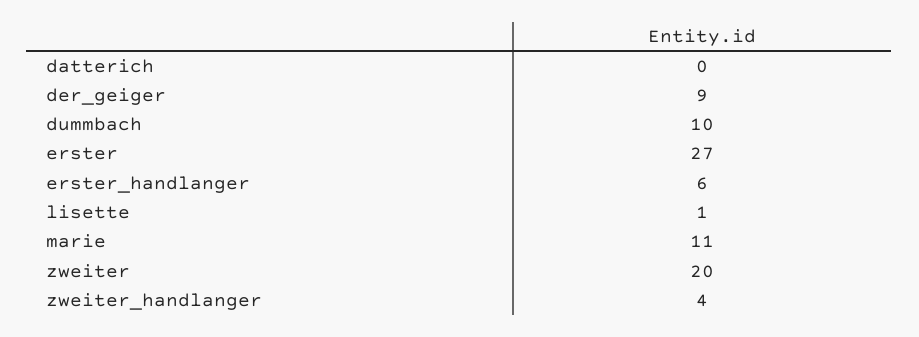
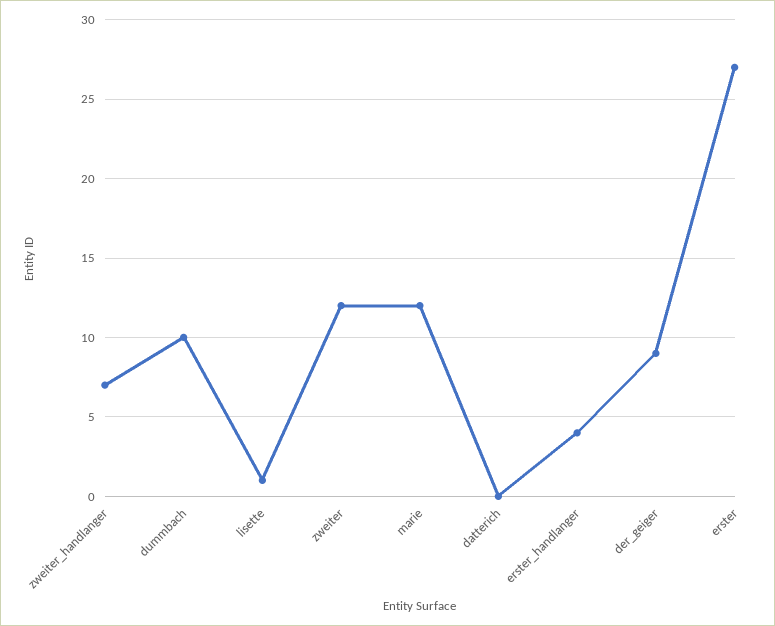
erster_handlanger: 6 -> 4
marie: 11 -> 12
zweiter: 20 -> 12
zweiter_handlanger: 4 -> 7

